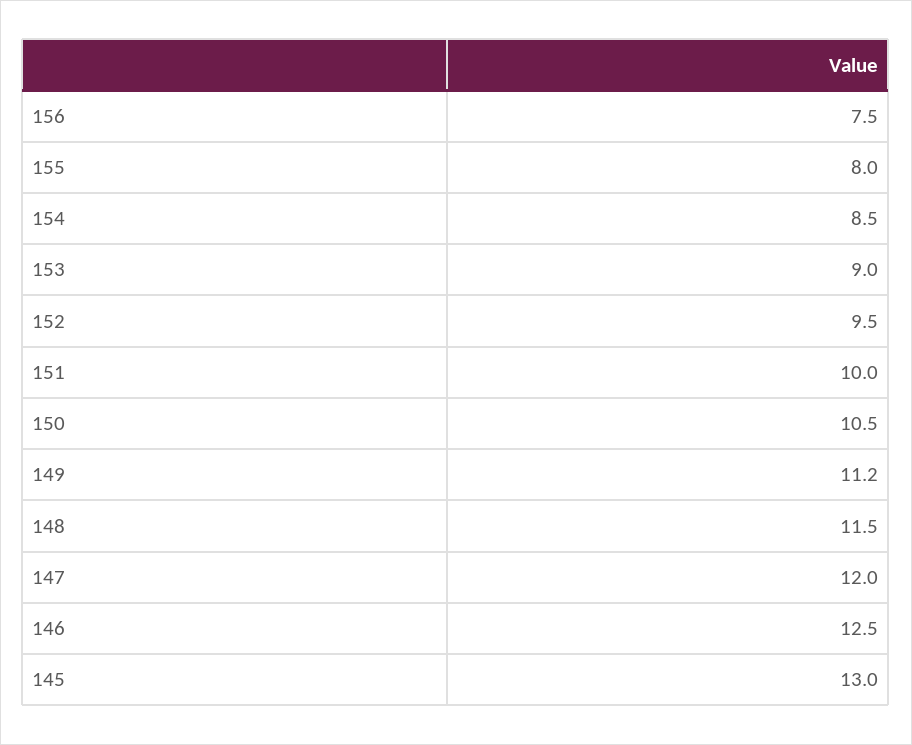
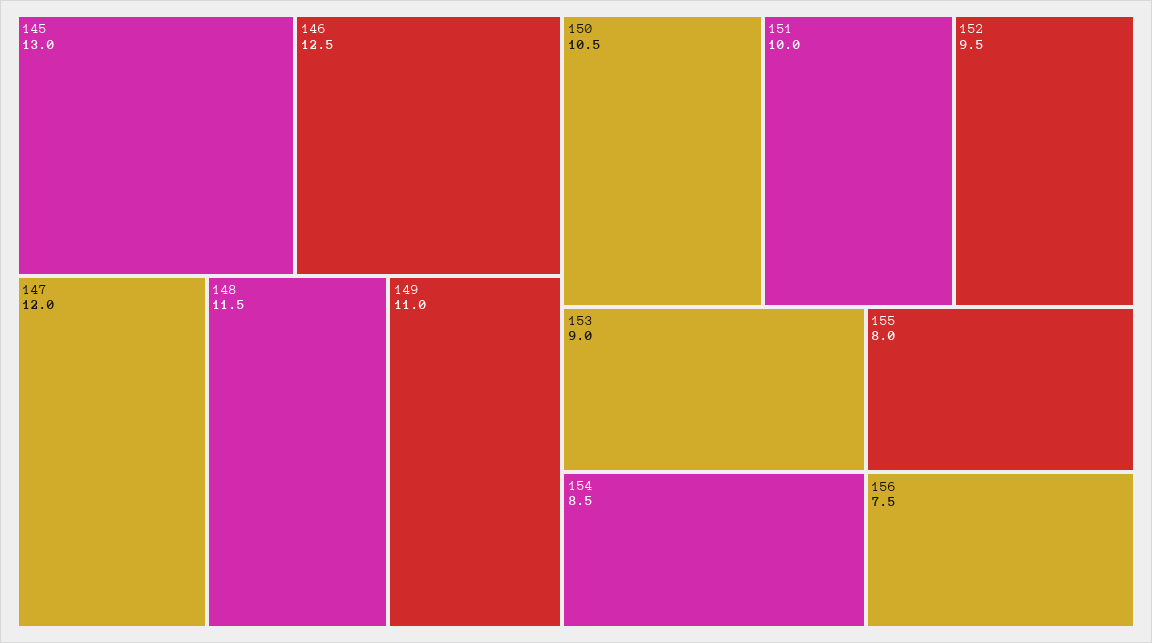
149: 11.2 -> 11

